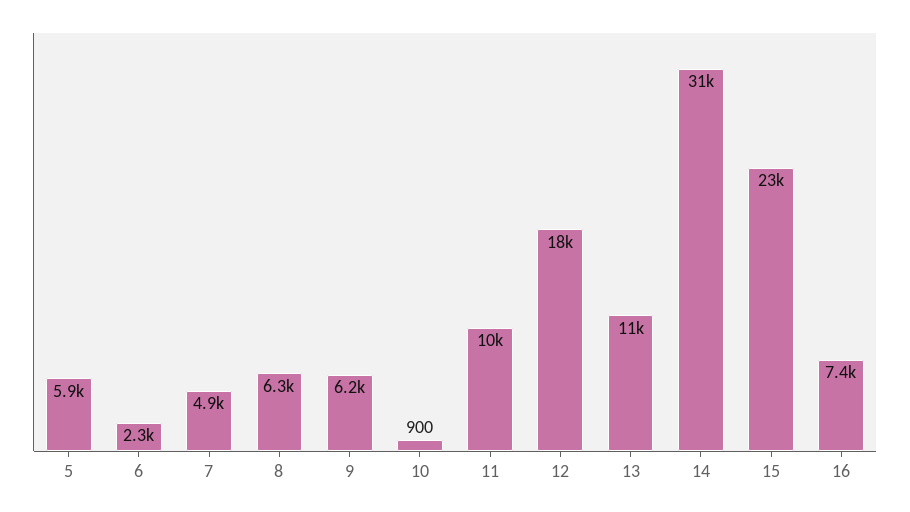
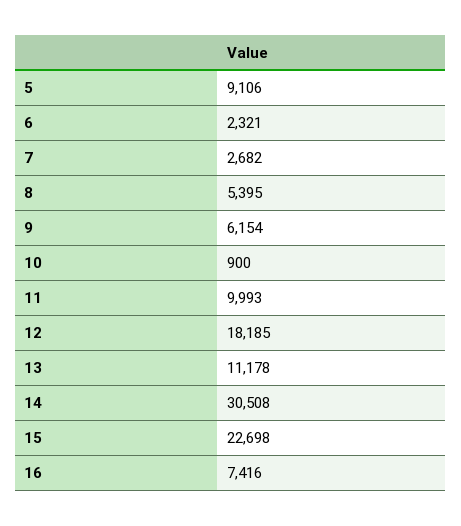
5: 5900 -> 9106
7: 4900 -> 2682
8: 6300 -> 5395

